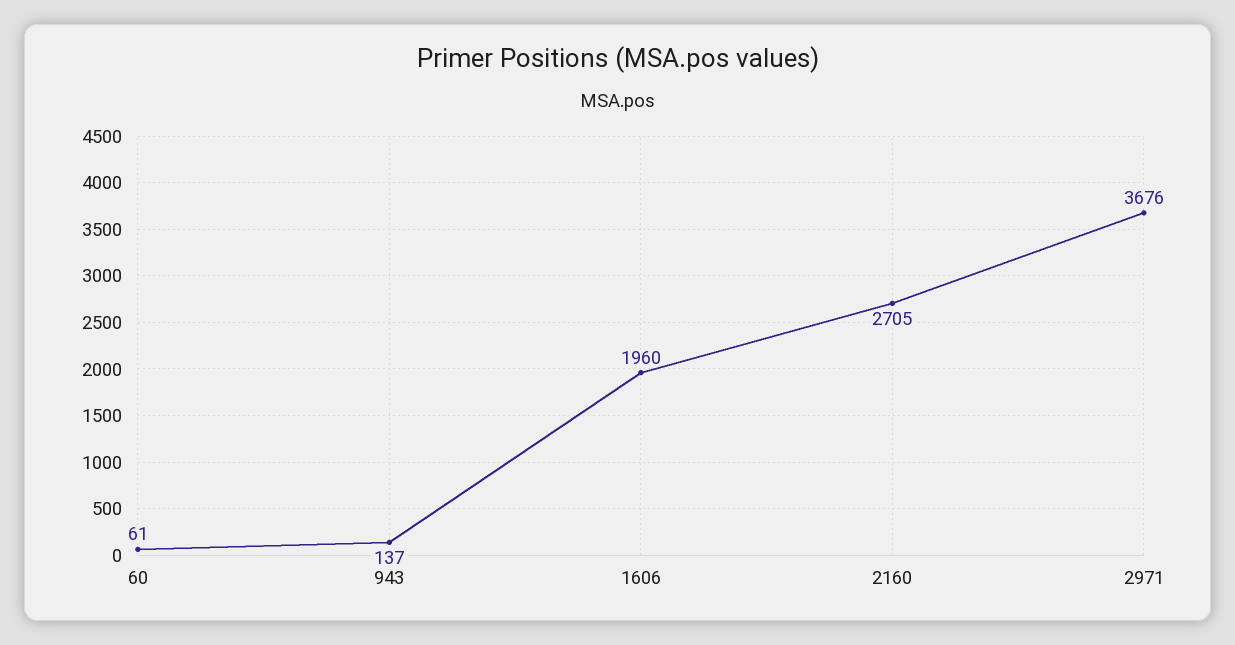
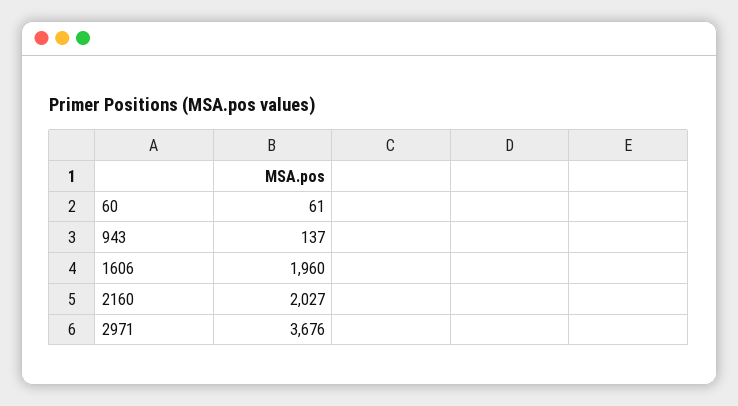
2160: 2705 -> 2027

